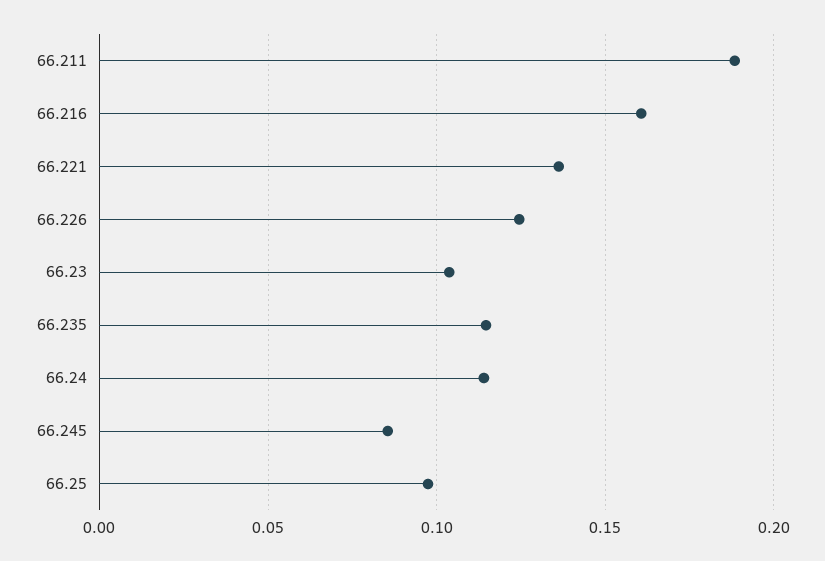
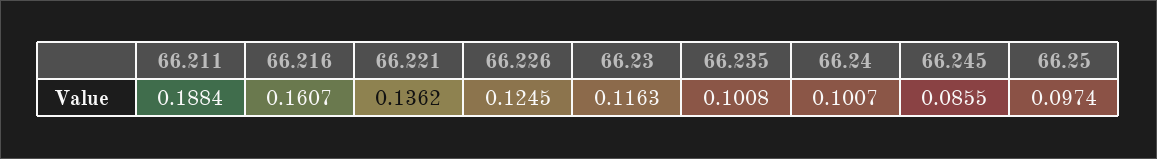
66.23: 0.105 -> 0.1163
66.235: 0.115 -> 0.1008
66.24: 0.115 -> 0.1007

